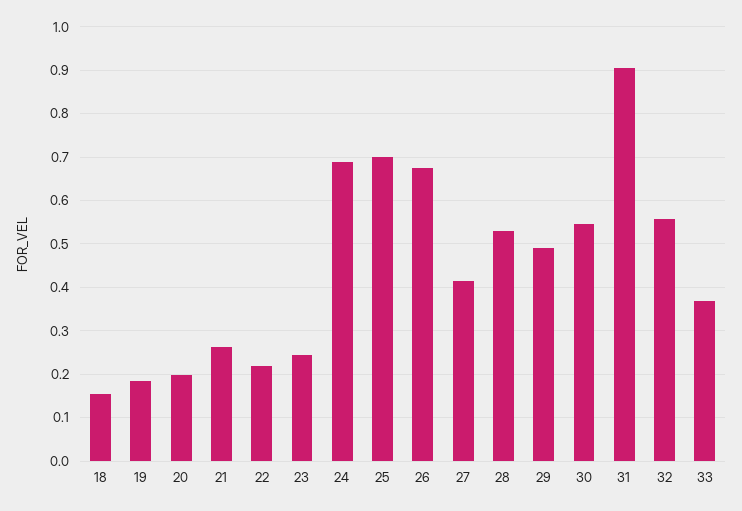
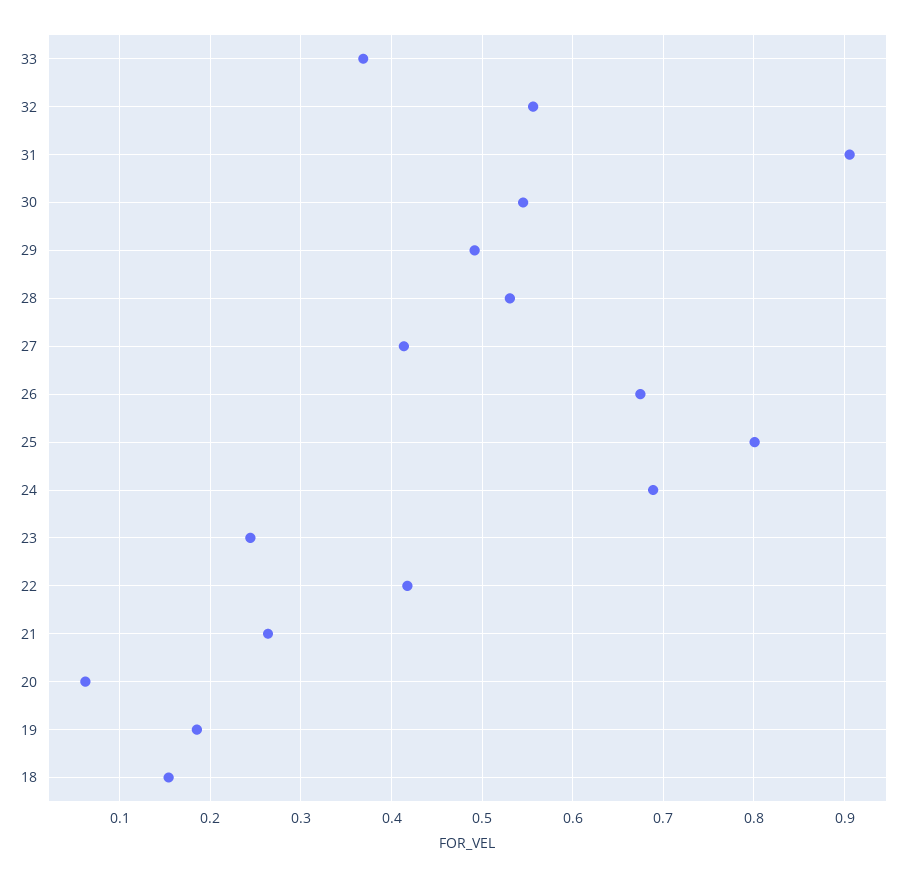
20: 0.2 -> 0.06
22: 0.22 -> 0.42
25: 0.7 -> 0.8

